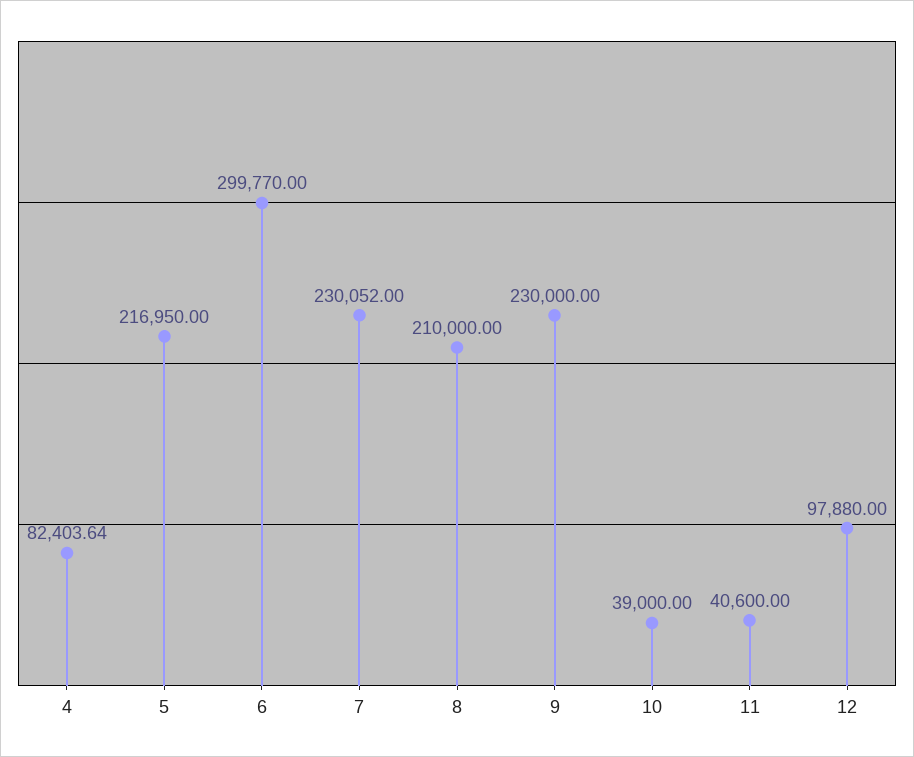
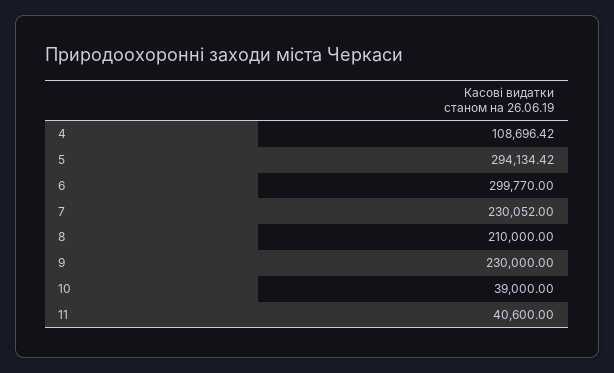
4: 82403.64 -> 108696.42
5: 216950 -> 294134.42
12: 97880 -> none

